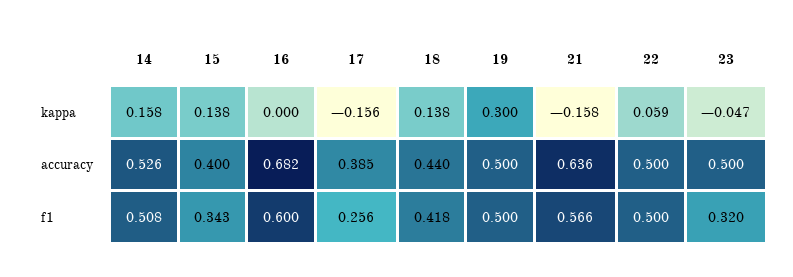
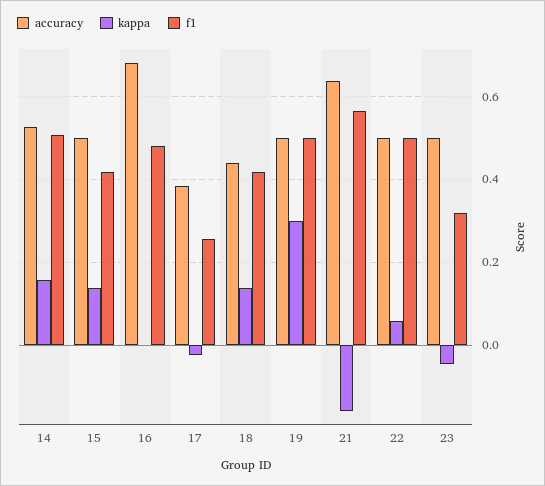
kappa, 17: -0.156 -> -0.02
accuracy, 15: 0.4 -> 0.5
f1, 15: 0.343 -> 0.42
f1, 16: 0.6 -> 0.48

